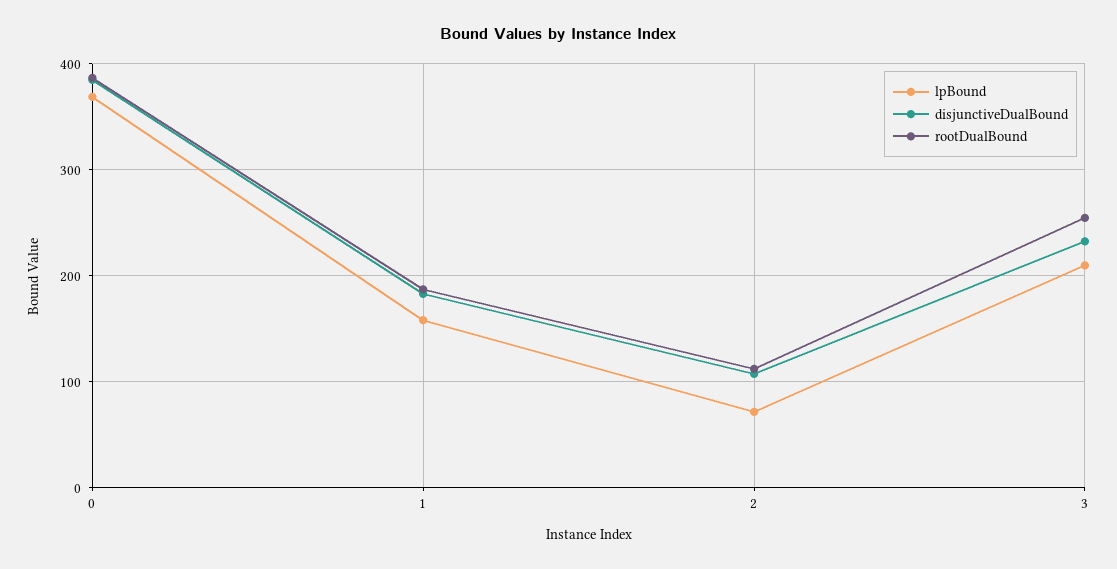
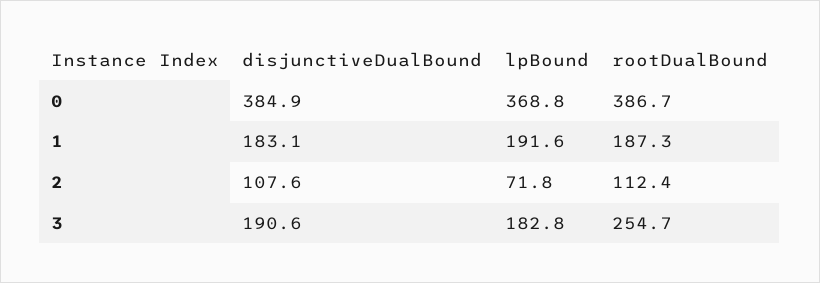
lpBound, 1: 160 -> 191.6
lpBound, 3: 210 -> 182.8
disjunctiveDualBound, 3: 230 -> 190.6

